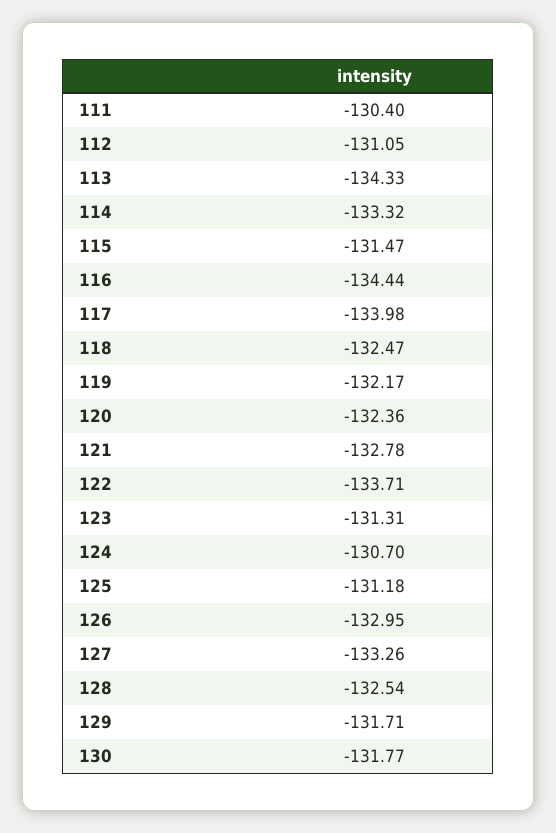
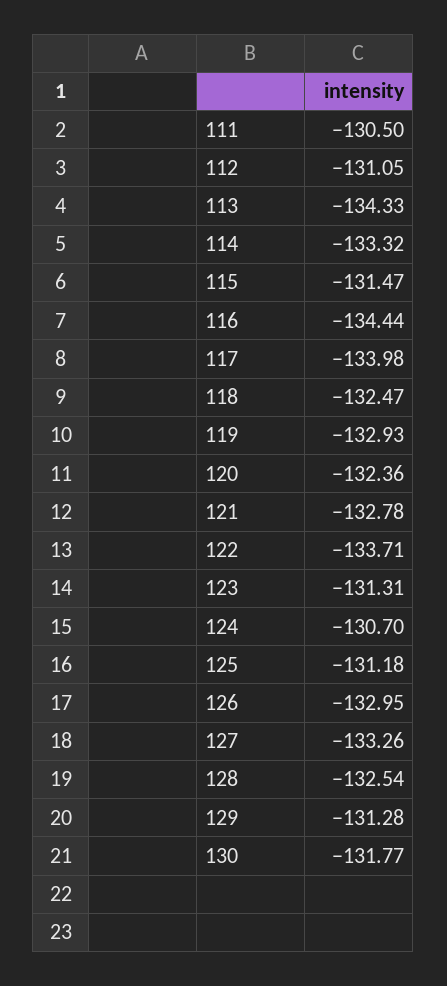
111: -130.4 -> -130.5
119: -132.17 -> -132.93
129: -131.71 -> -131.28

